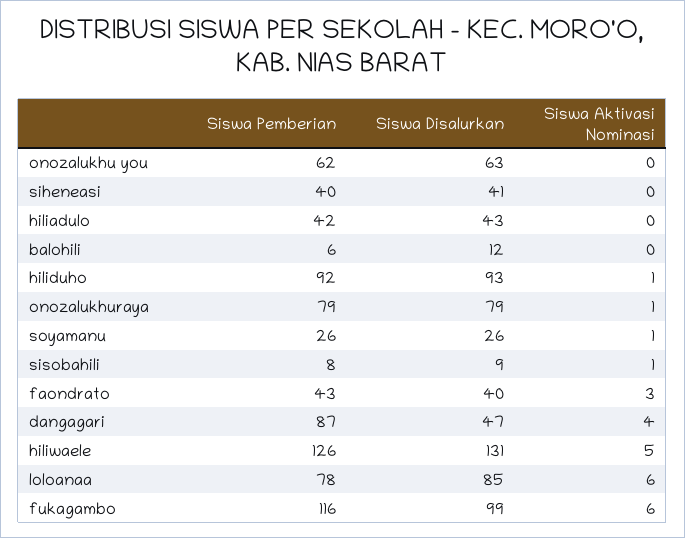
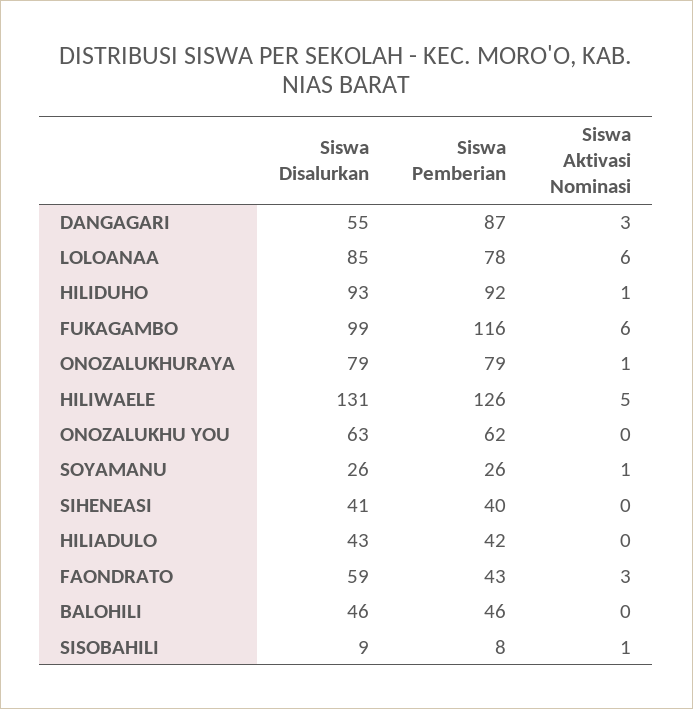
Siswa Pemberian, balohili: 6 -> 46
Siswa Disalurkan, balohili: 12 -> 46
Siswa Disalurkan, faondrato: 40 -> 59
Siswa Disalurkan, dangagari: 47 -> 55
Siswa Aktivasi Nominasi, dangagari: 4 -> 3

